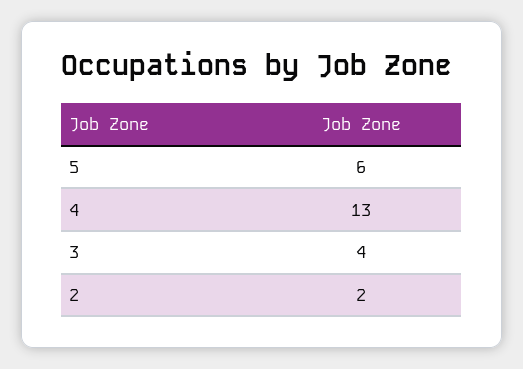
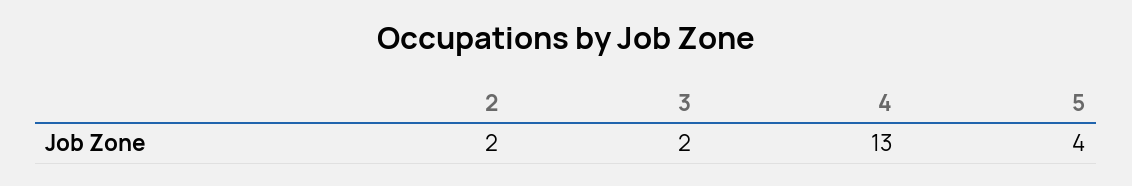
5: 6 -> 4
3: 4 -> 2

